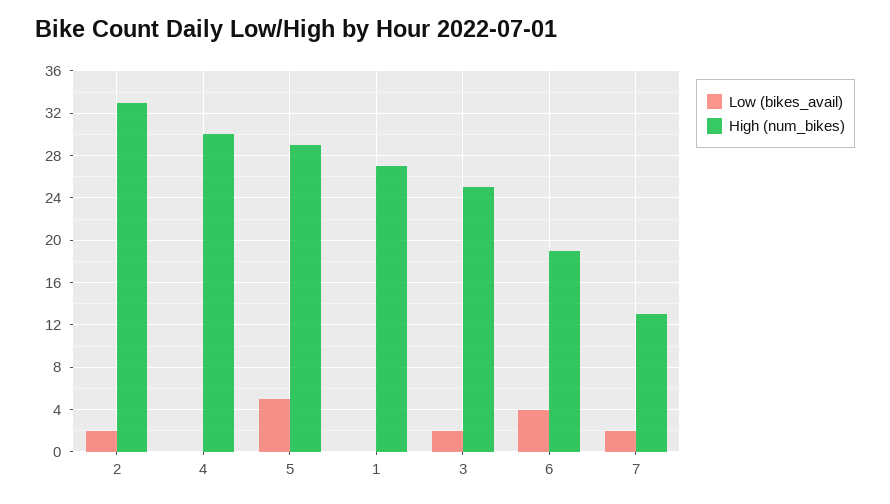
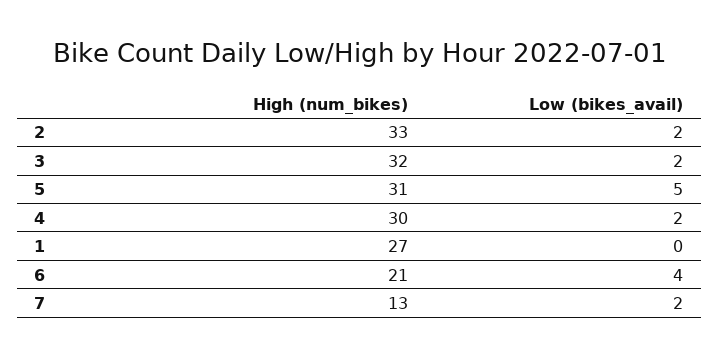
Low (bikes_avail), 4: 0 -> 2
High (num_bikes), 5: 29 -> 31
High (num_bikes), 3: 25 -> 32
High (num_bikes), 6: 19 -> 21

